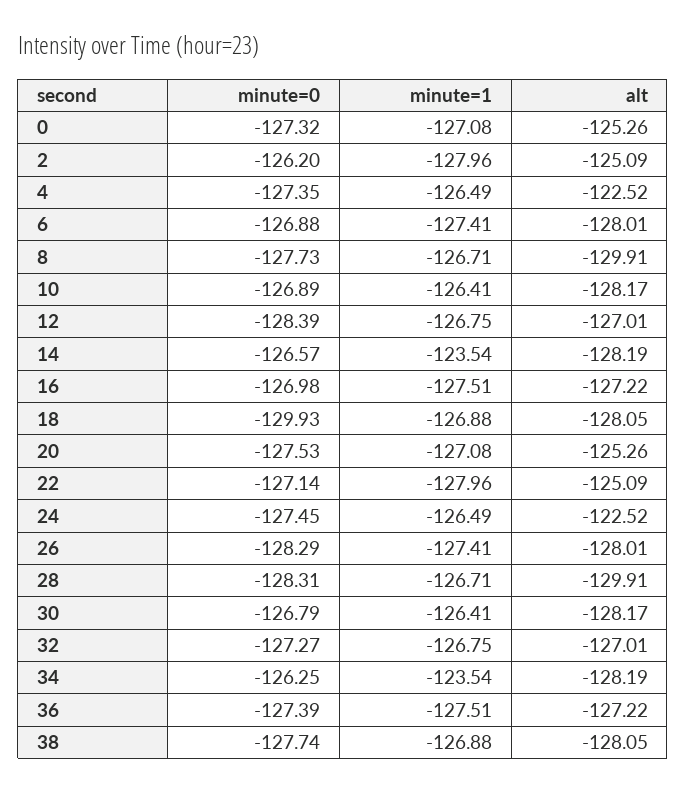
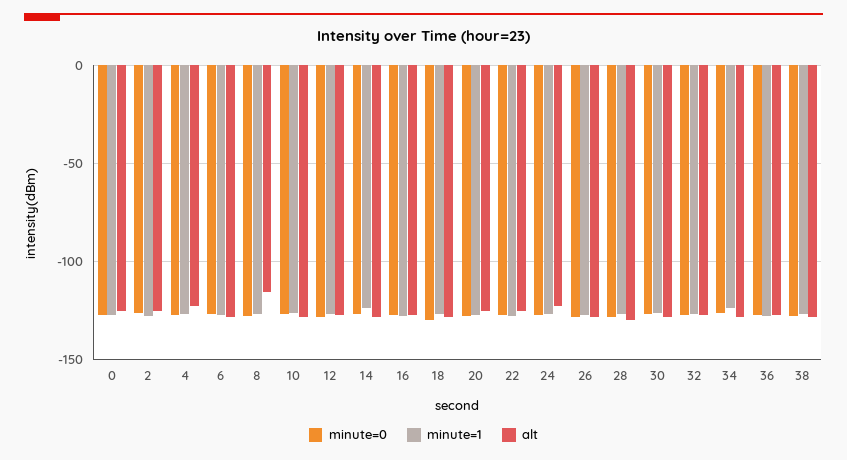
alt, 8: -129.91 -> -115

